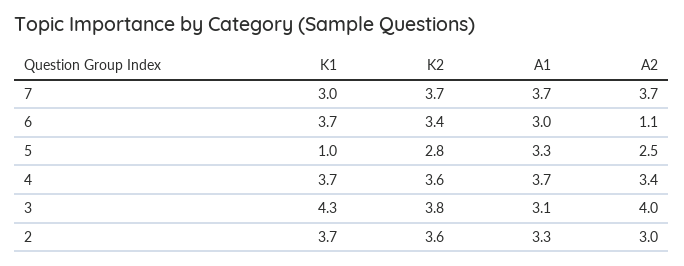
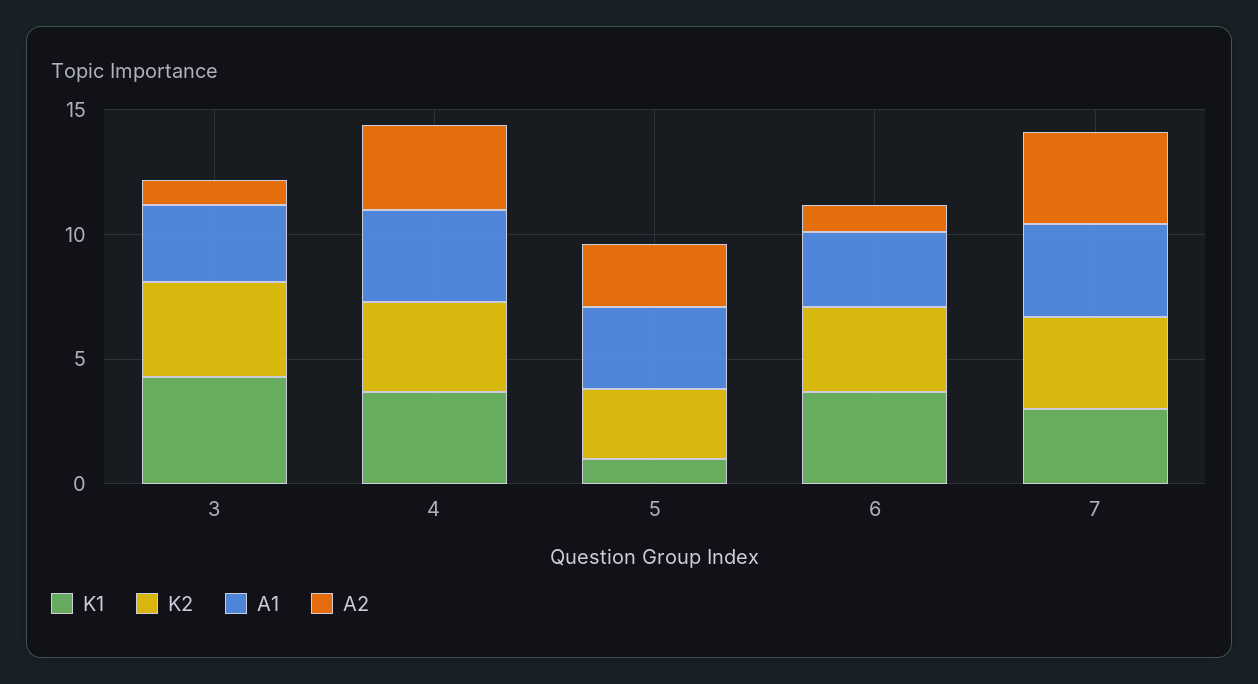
A2, 3: 4 -> 1
K1, 2: 3.7 -> none
K2, 2: 3.6 -> none
A1, 2: 3.3 -> none
A2, 2: 3 -> none

